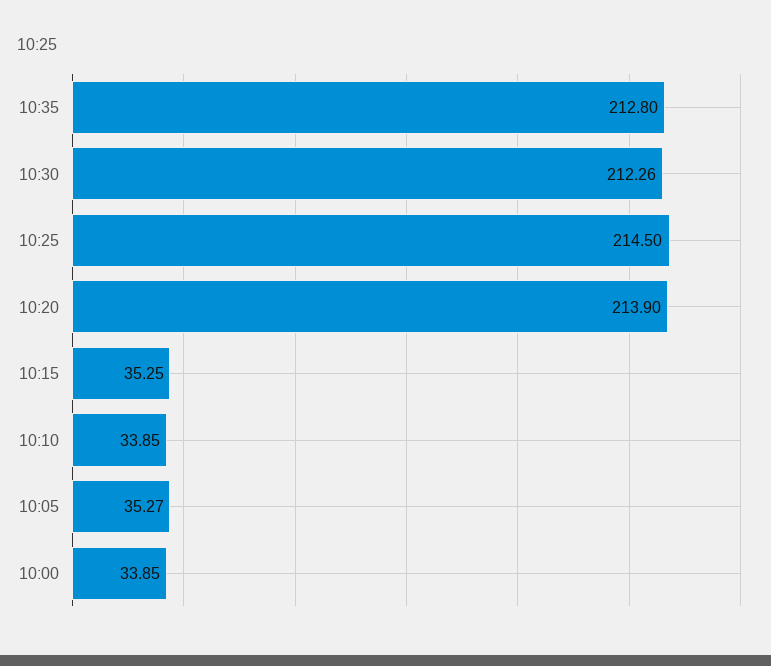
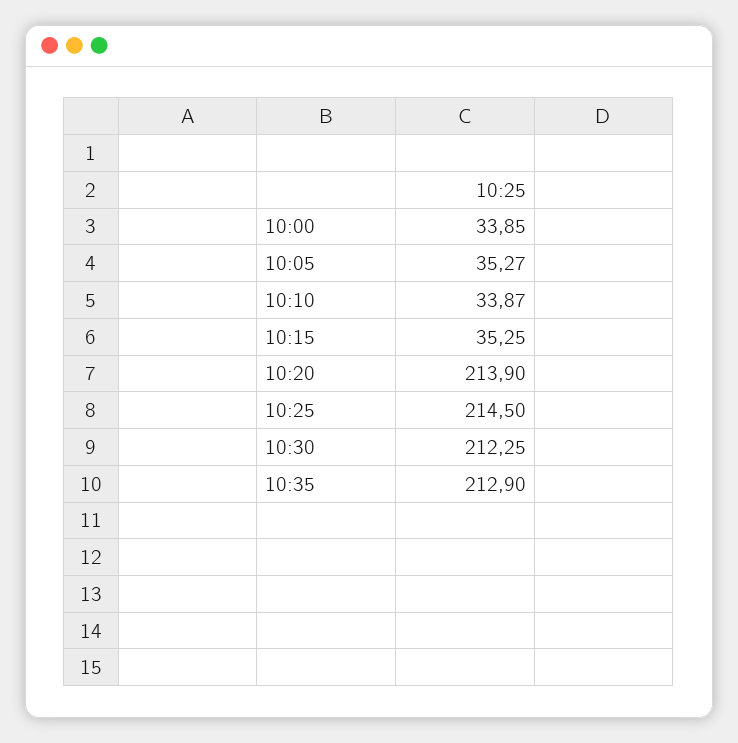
10:35: 212.8 -> 212.9
10:30: 212.26 -> 212.25
10:10: 33.85 -> 33.87

